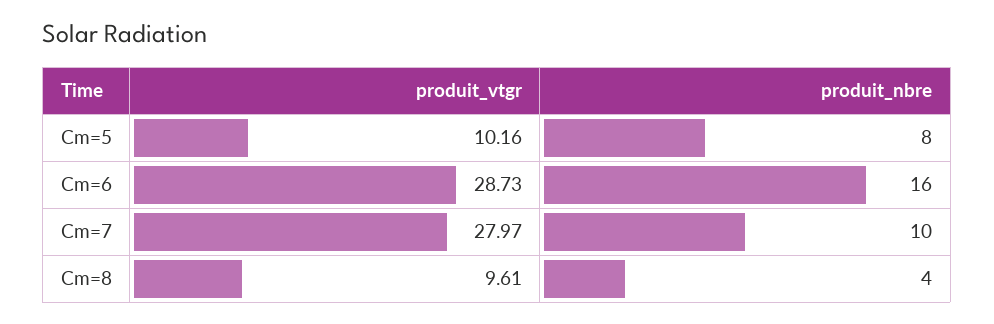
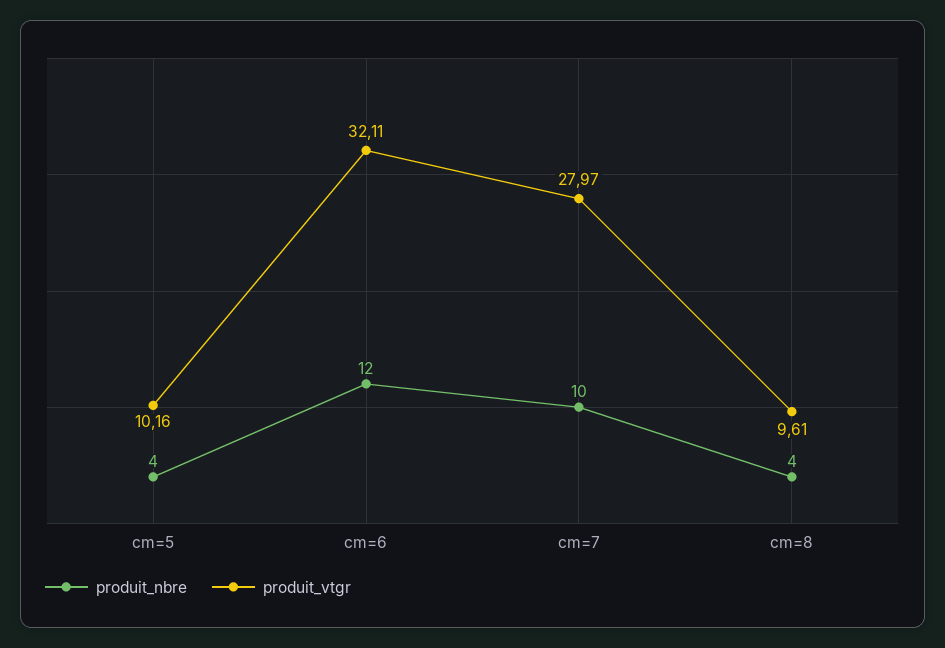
produit_nbre, Cm=5: 8 -> 4
produit_vtgr, Cm=6: 28.73 -> 32.11
produit_nbre, Cm=6: 16 -> 12

